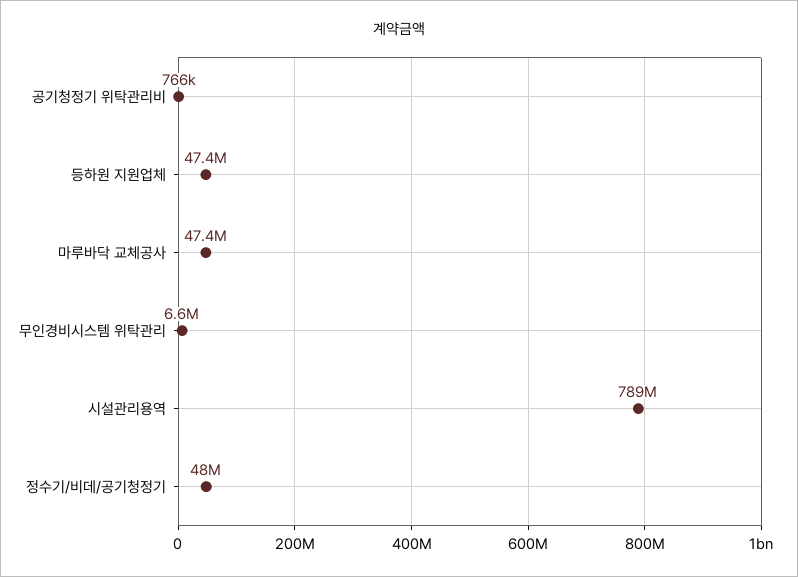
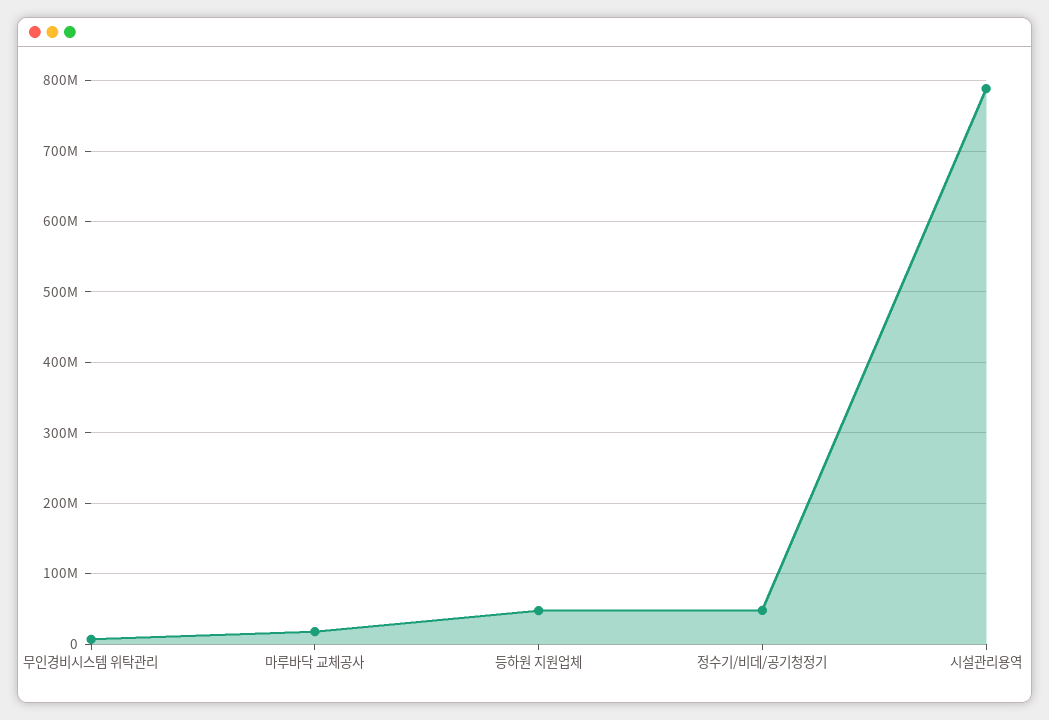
공기청정기 위탁관리비: 766000 -> none
마루바닥 교체공사: 47400000 -> 20000000

